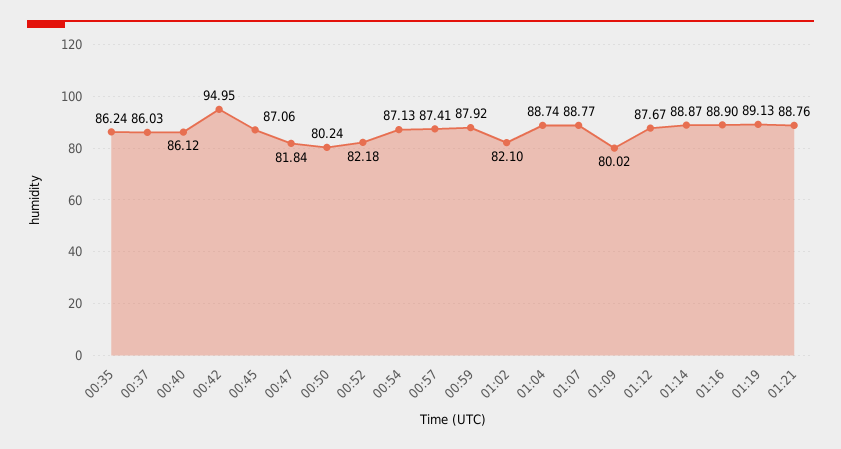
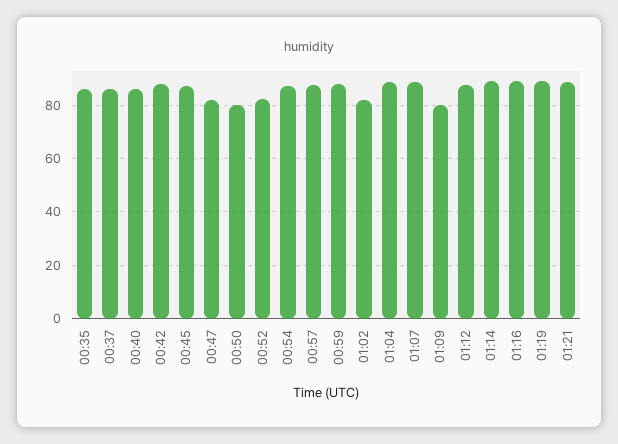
00:42: 94.95 -> 87.5

